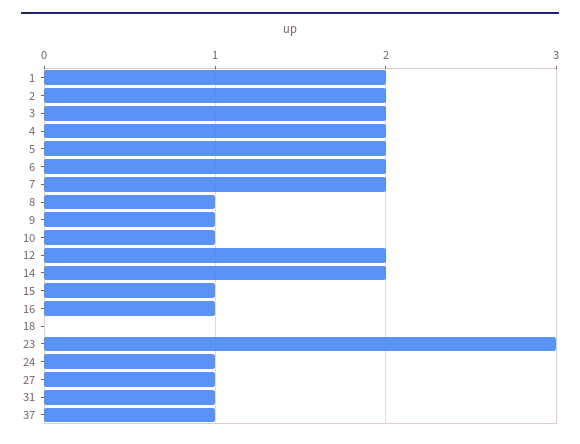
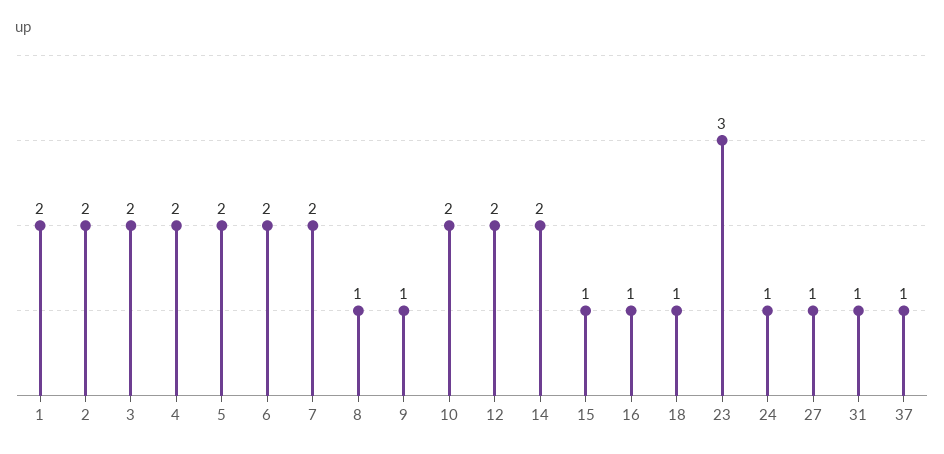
10: 1 -> 2
18: 0 -> 1

